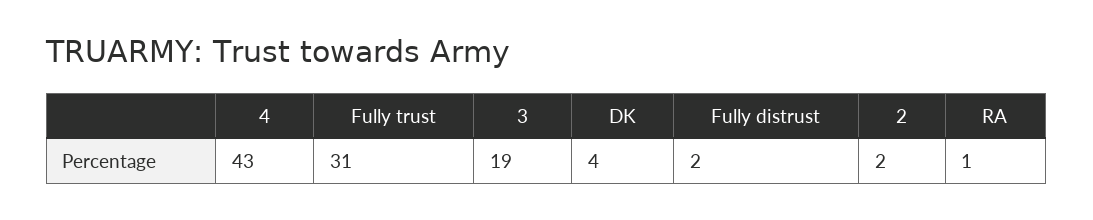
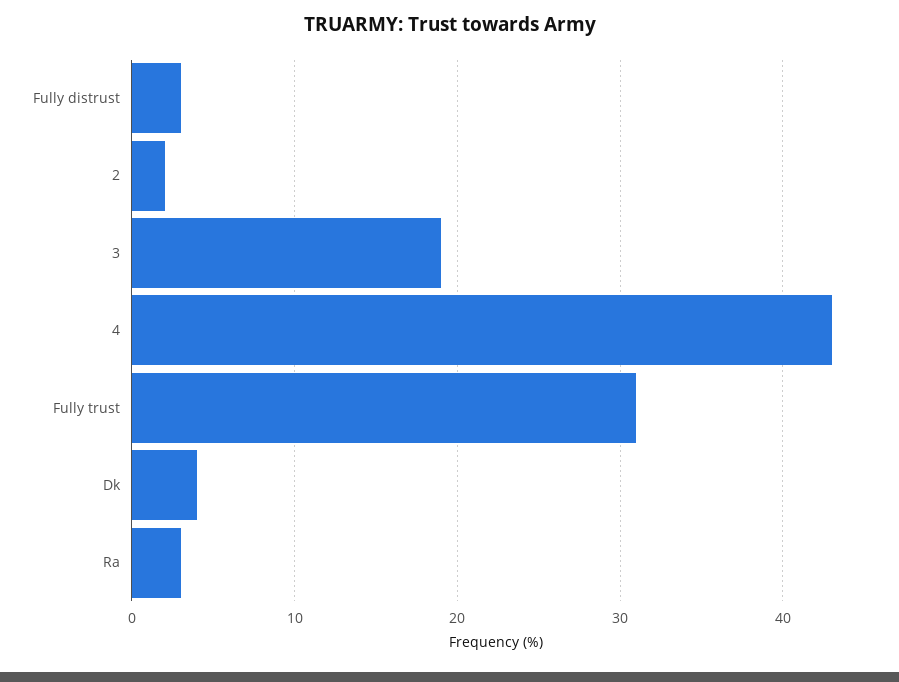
Fully distrust: 2 -> 3
RA: 1 -> 3

